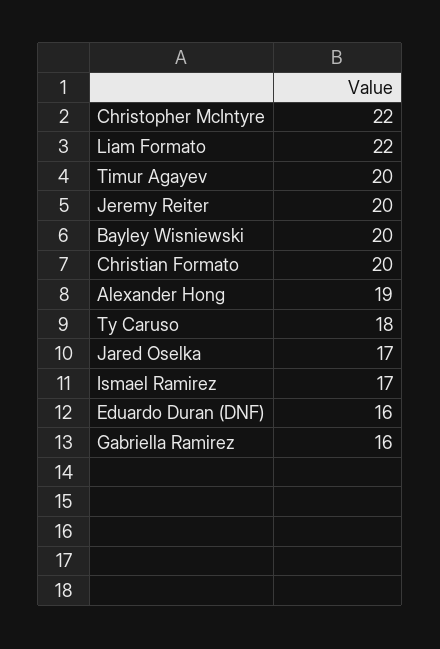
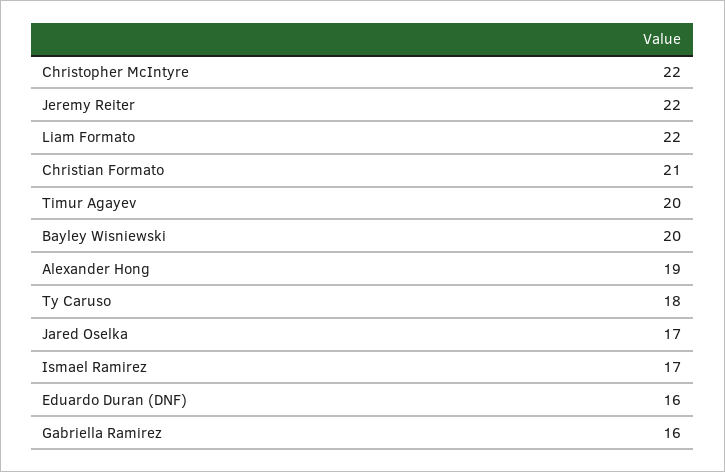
Jeremy Reiter: 20 -> 22
Christian Formato: 20 -> 21

